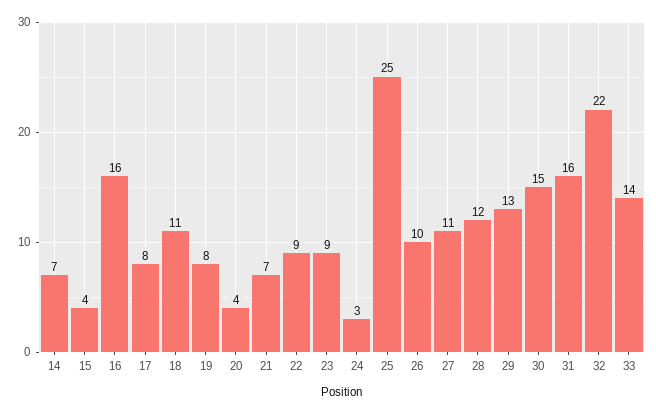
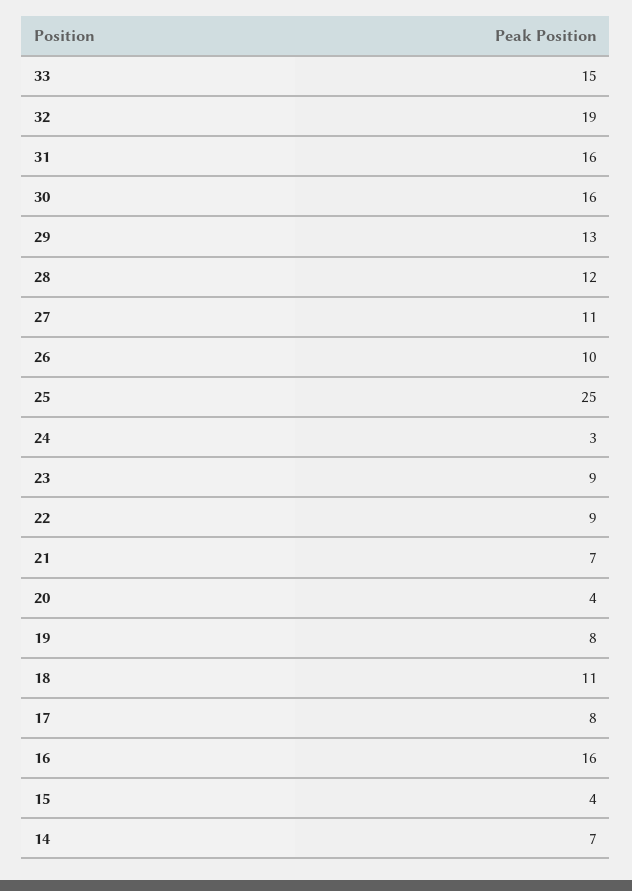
30: 15 -> 16
32: 22 -> 19
33: 14 -> 15

